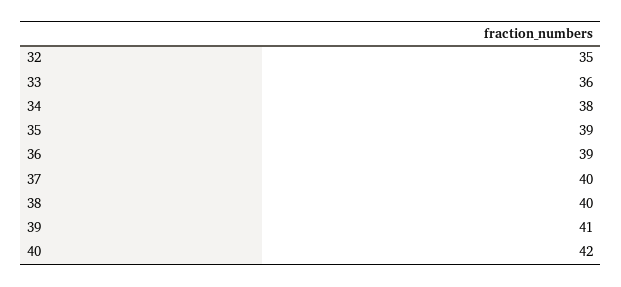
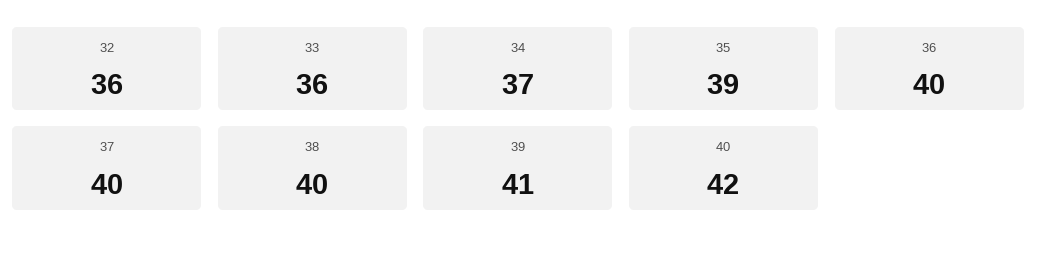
32: 35 -> 36
34: 38 -> 37
36: 39 -> 40

